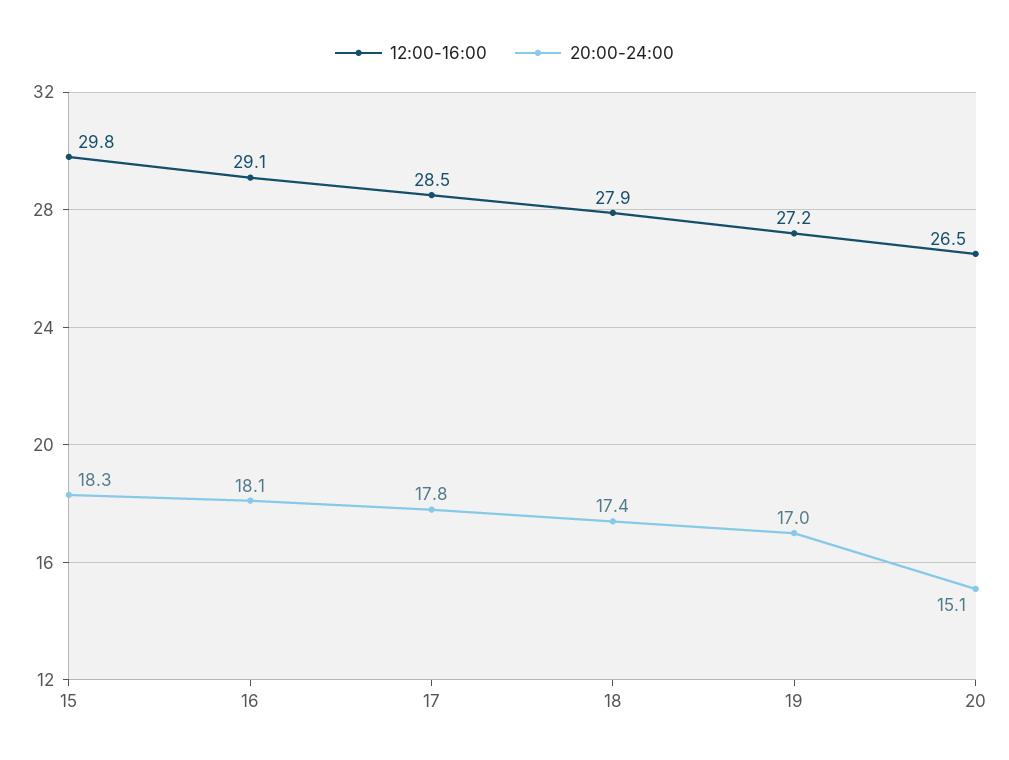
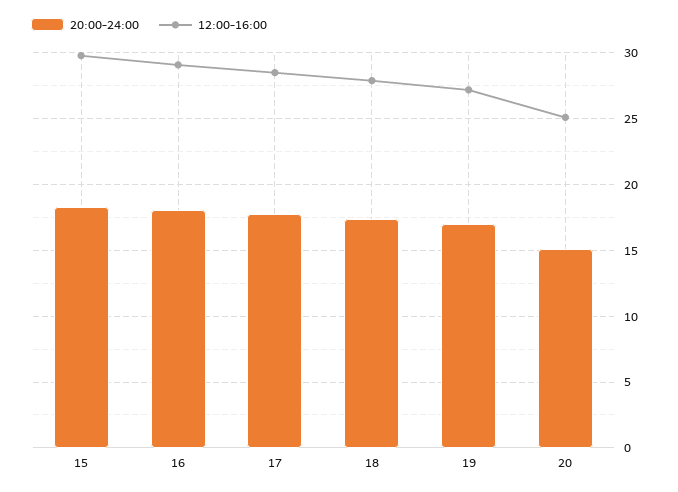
12:00-16:00, 20: 26.5 -> 25

